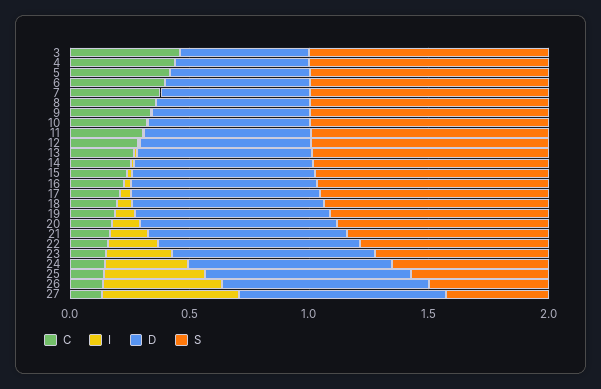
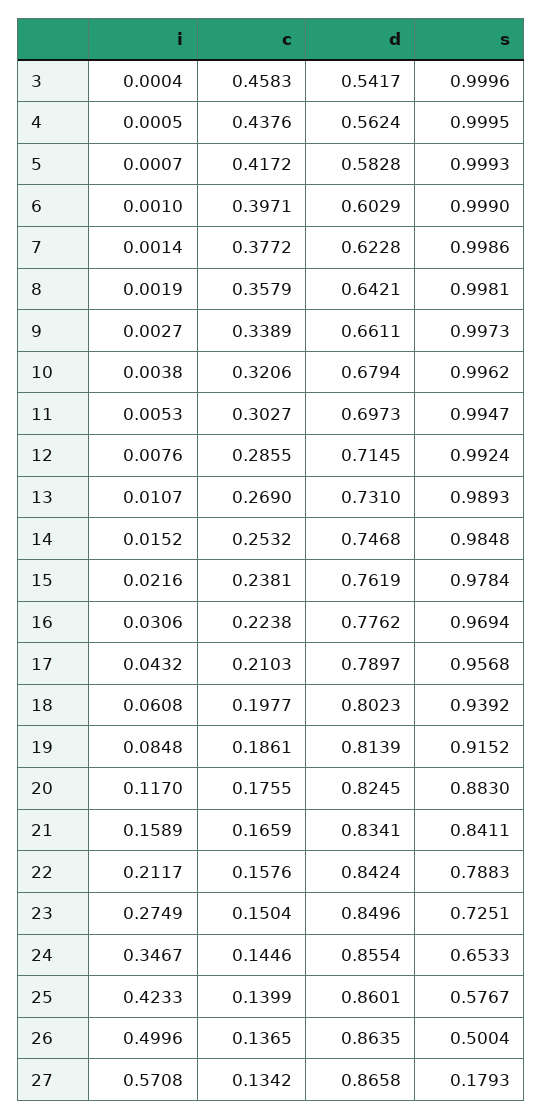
S, 27: 0.4 -> 0.1793

